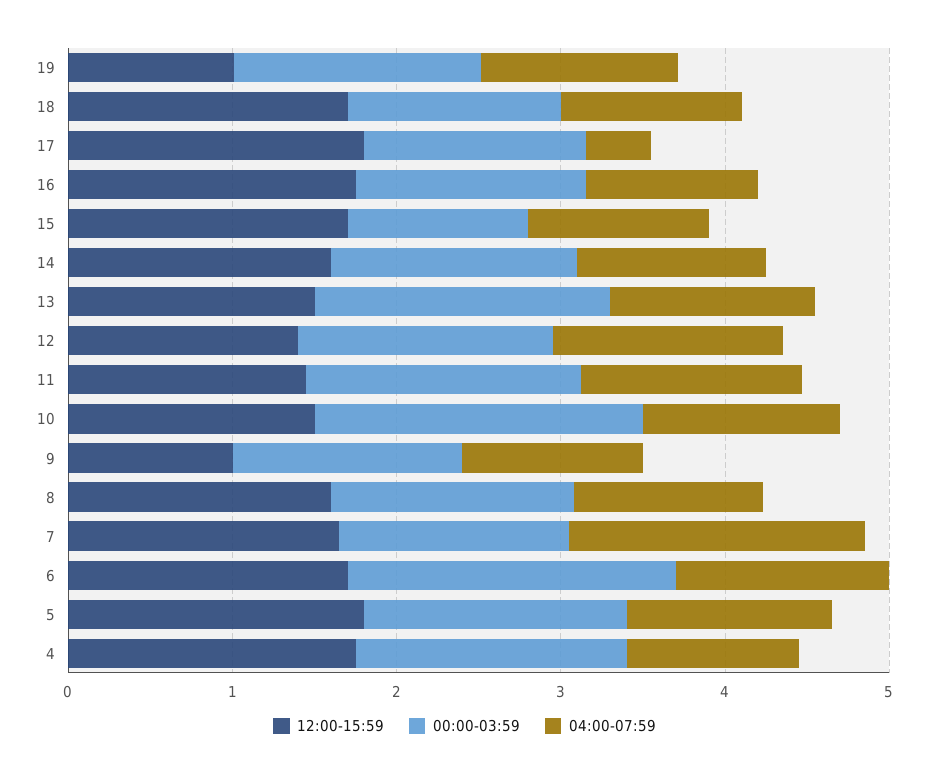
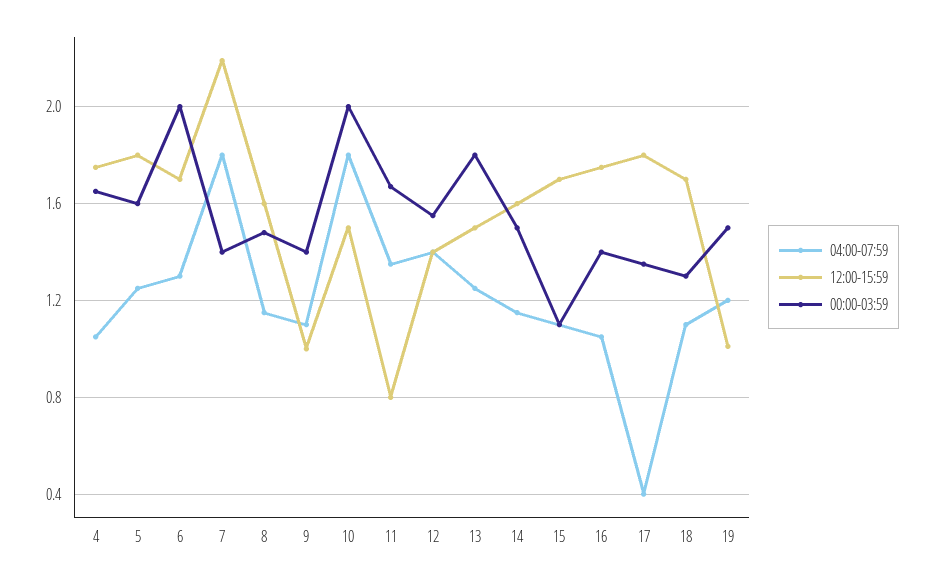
12:00-15:59, 11: 1.4 -> 0.8
04:00-07:59, 10: 1.2 -> 1.8
12:00-15:59, 7: 1.6 -> 2.2

